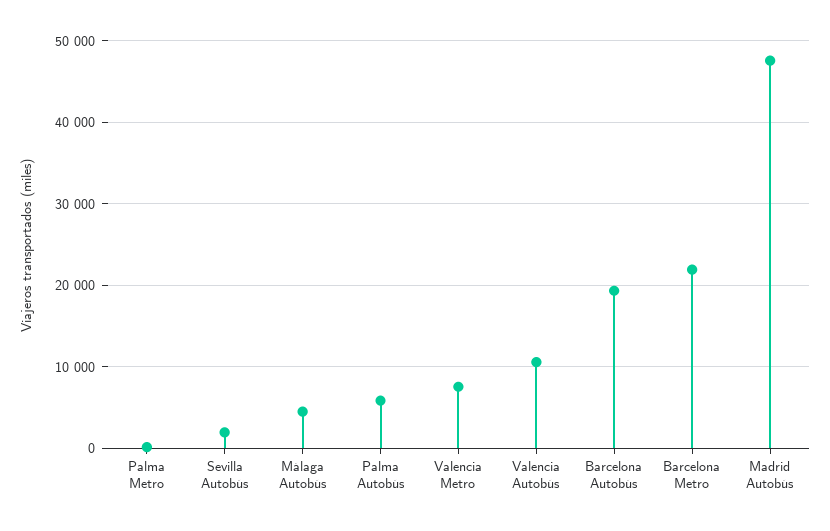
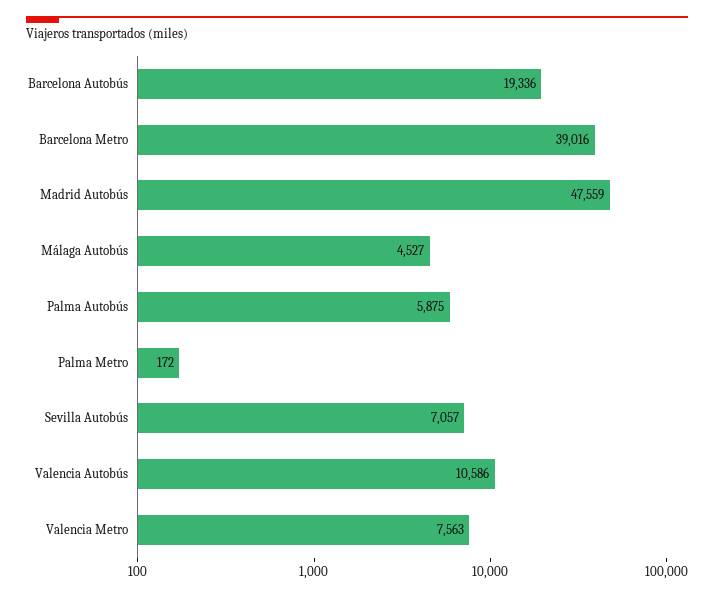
Sevilla Autobús: 2000 -> 7057
Barcelona Metro: 22000 -> 39016

